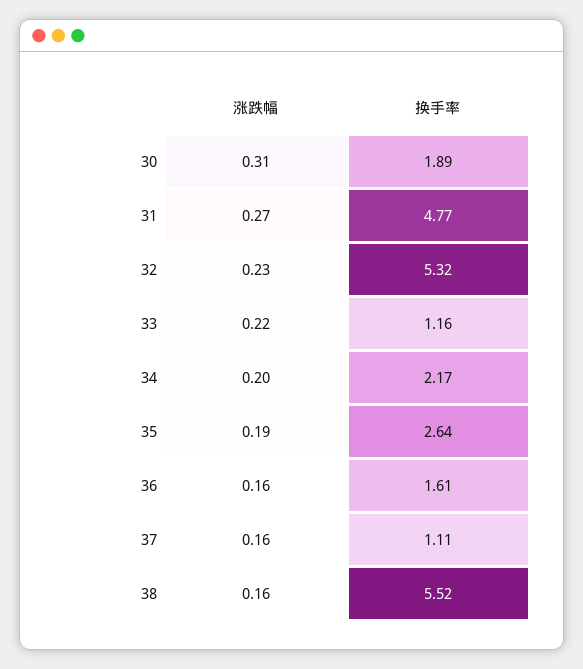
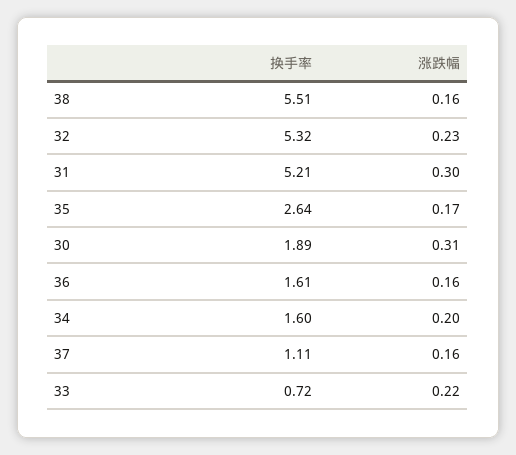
涨跌幅, 31: 0.27 -> 0.3
换手率, 31: 4.77 -> 5.21
换手率, 33: 1.16 -> 0.72
换手率, 34: 2.17 -> 1.6
涨跌幅, 35: 0.19 -> 0.17
换手率, 38: 5.52 -> 5.51

